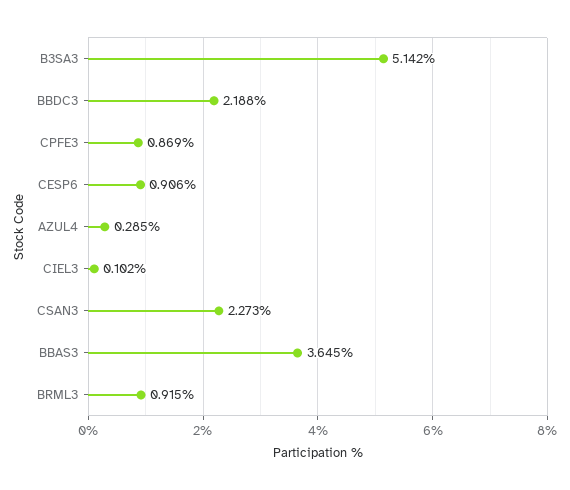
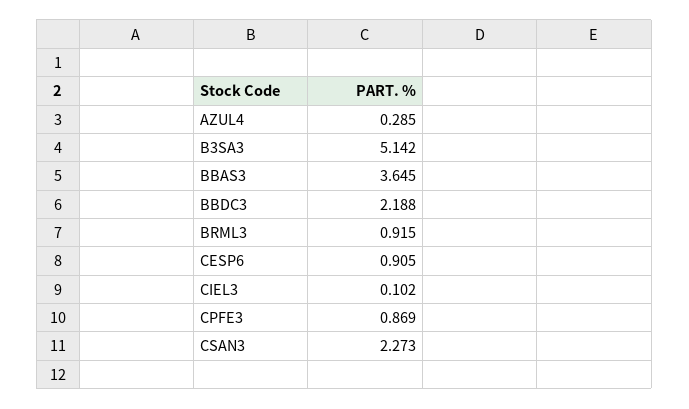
CESP6: 0.906 -> 0.905

